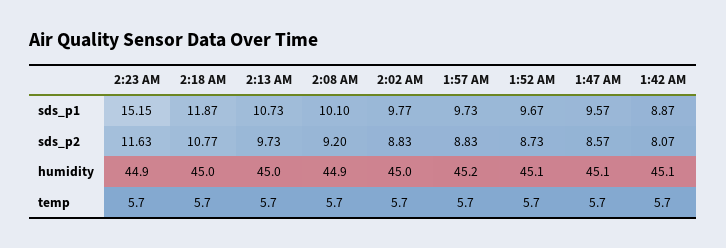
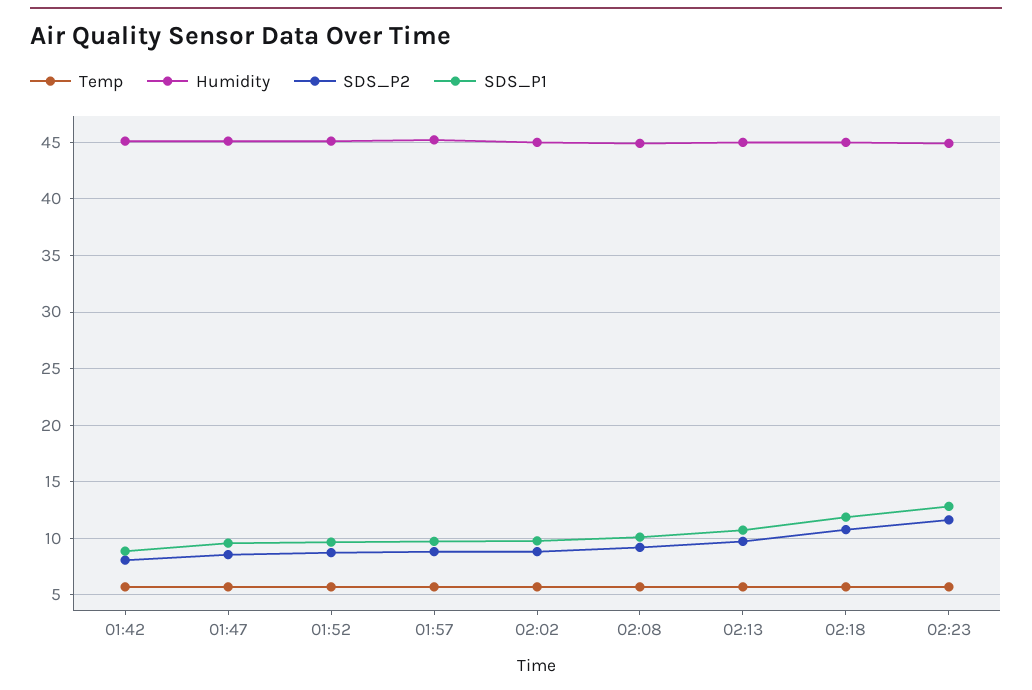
sds_p1, 2:23 AM: 15.15 -> 13

